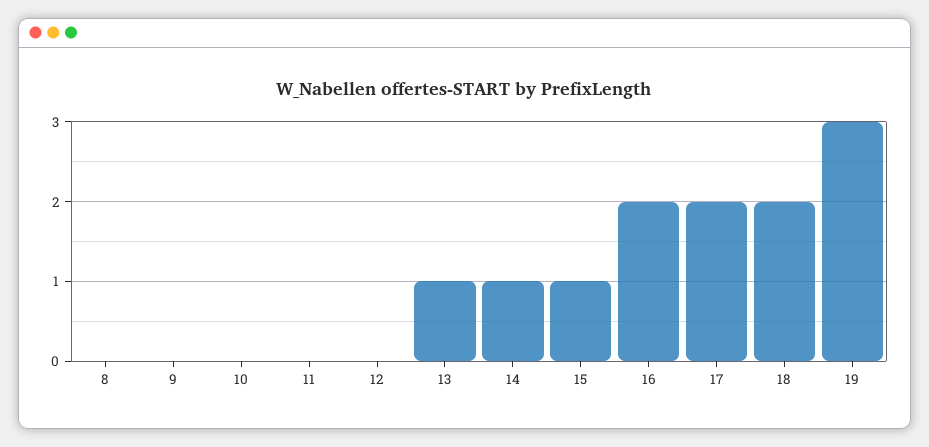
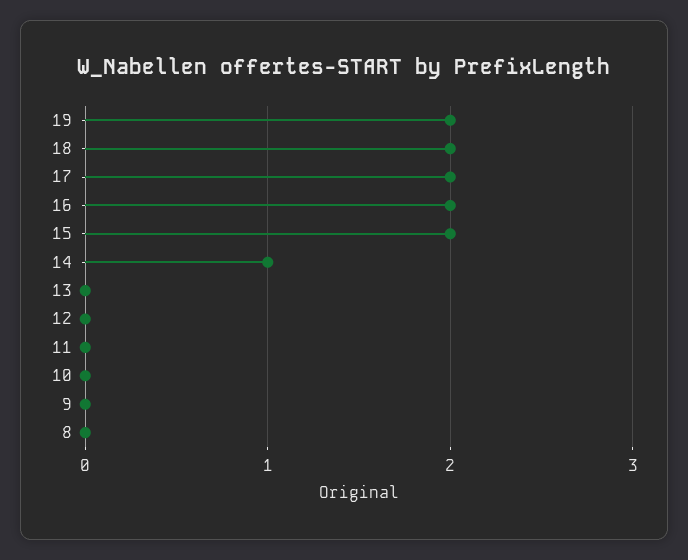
13: 1 -> 0
15: 1 -> 2
19: 3 -> 2

